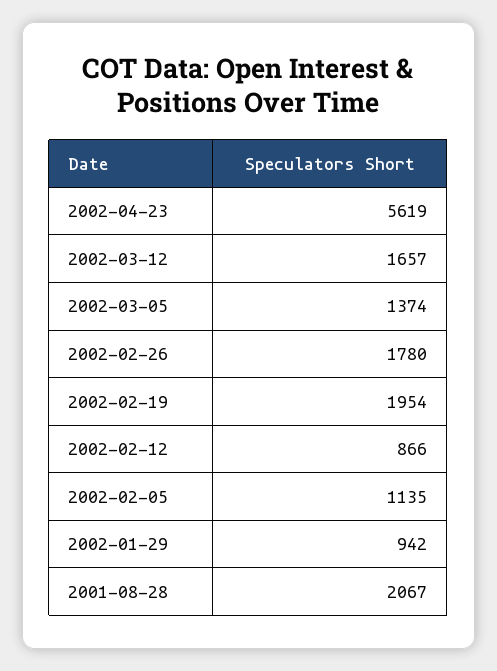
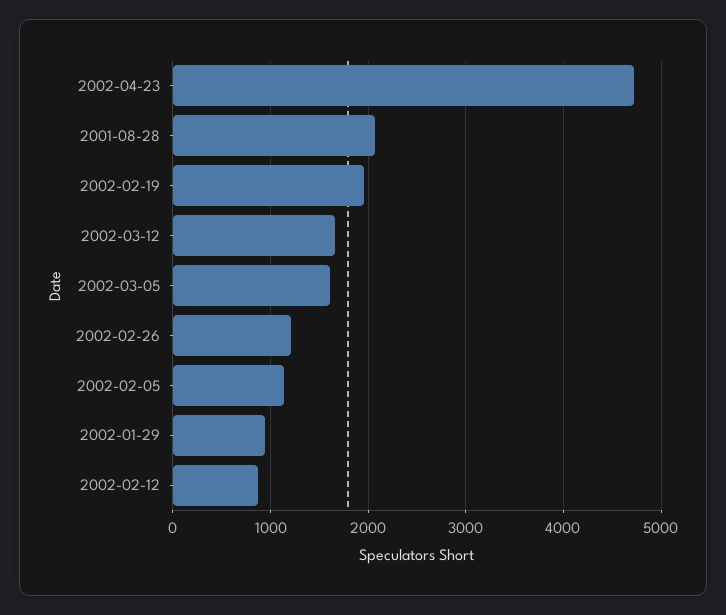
2002-04-23: 5619 -> 4700
2002-03-05: 1374 -> 1600
2002-02-26: 1780 -> 1200

